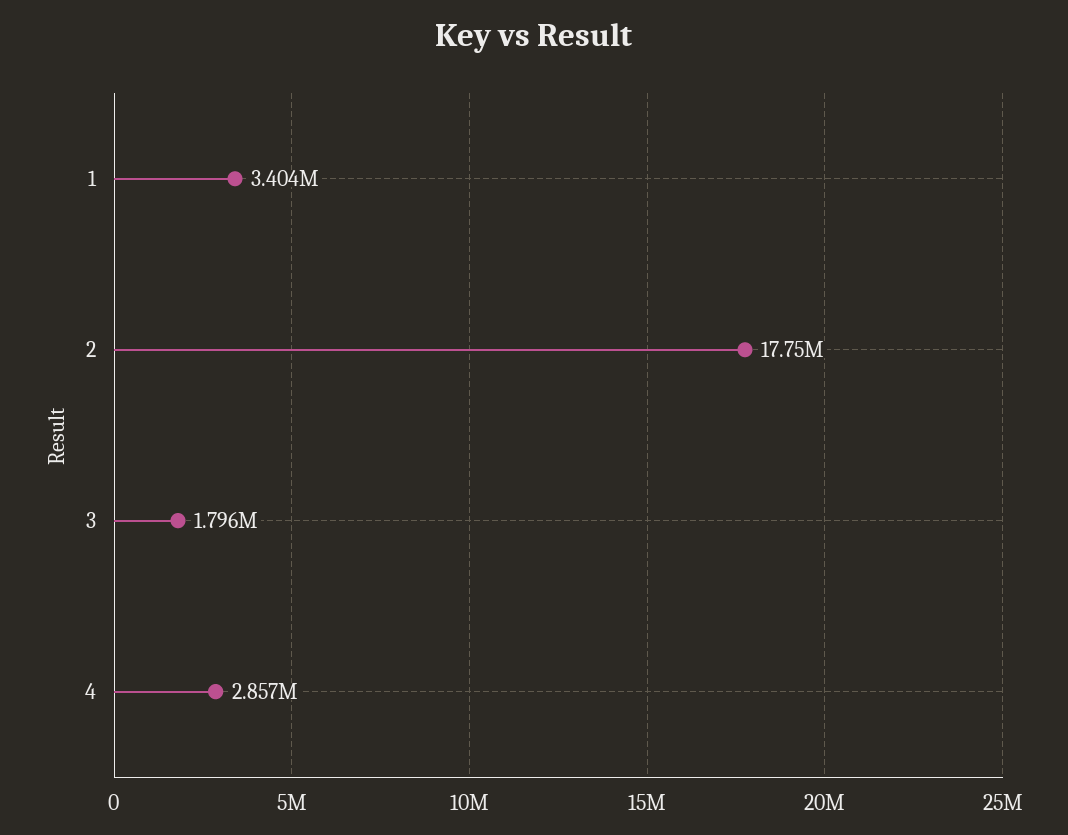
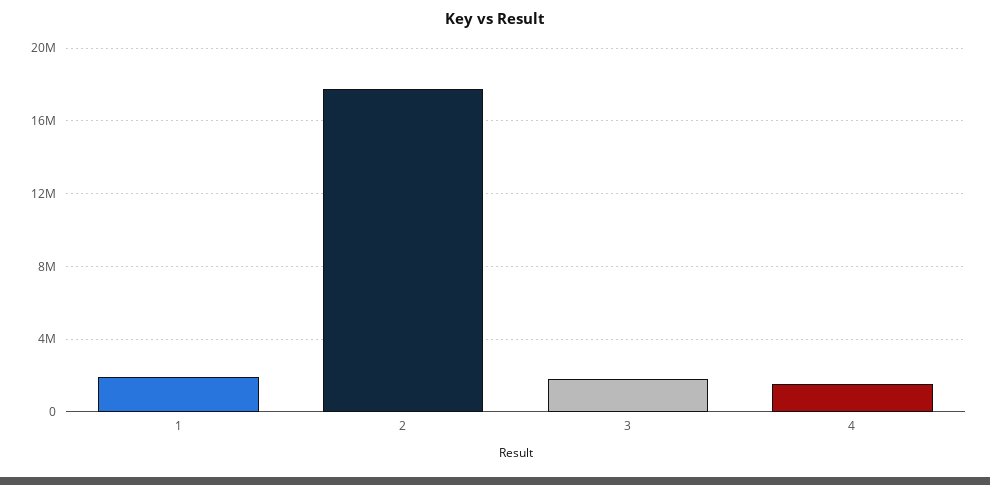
1: 3404000 -> 2000000
4: 2857000 -> 1500000

